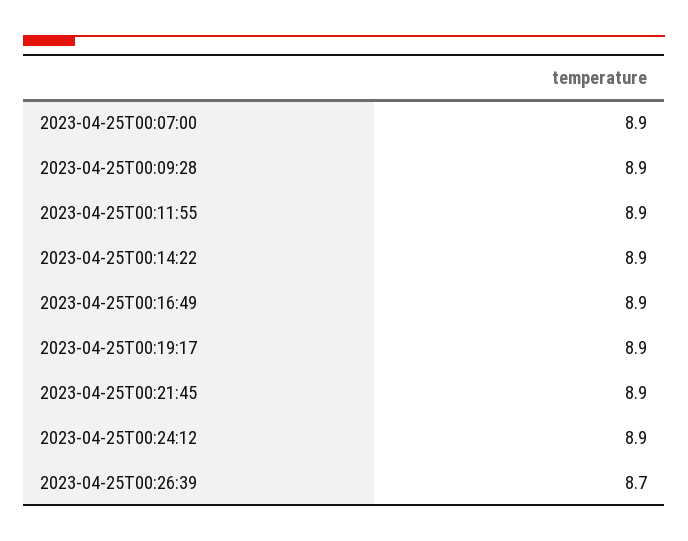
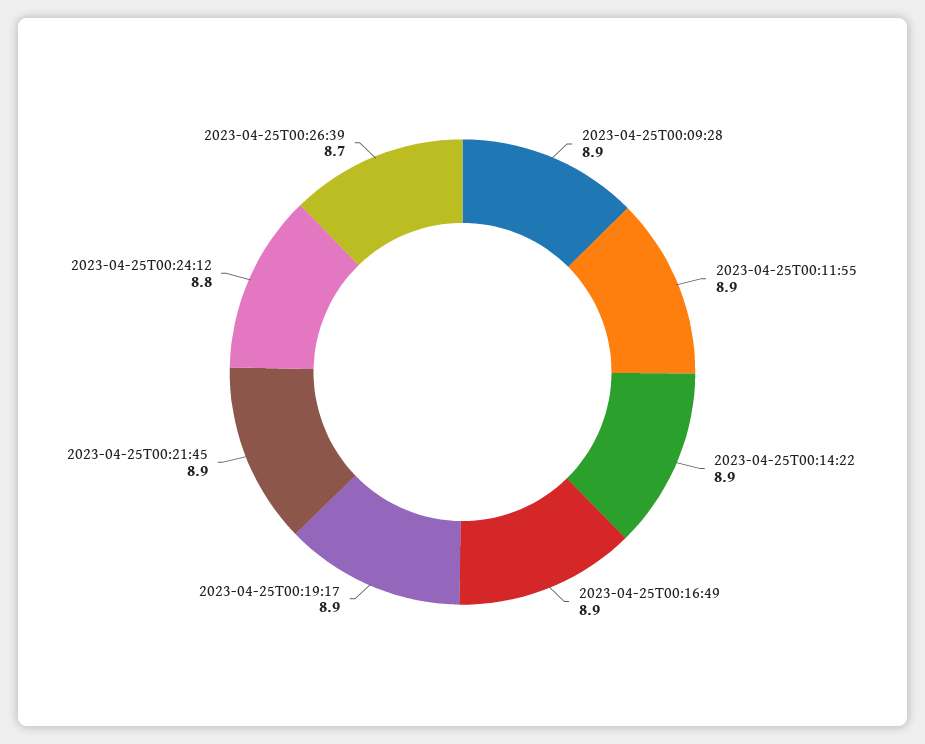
2023-04-25T00:07:00: 8.9 -> none
2023-04-25T00:24:12: 8.9 -> 8.8

